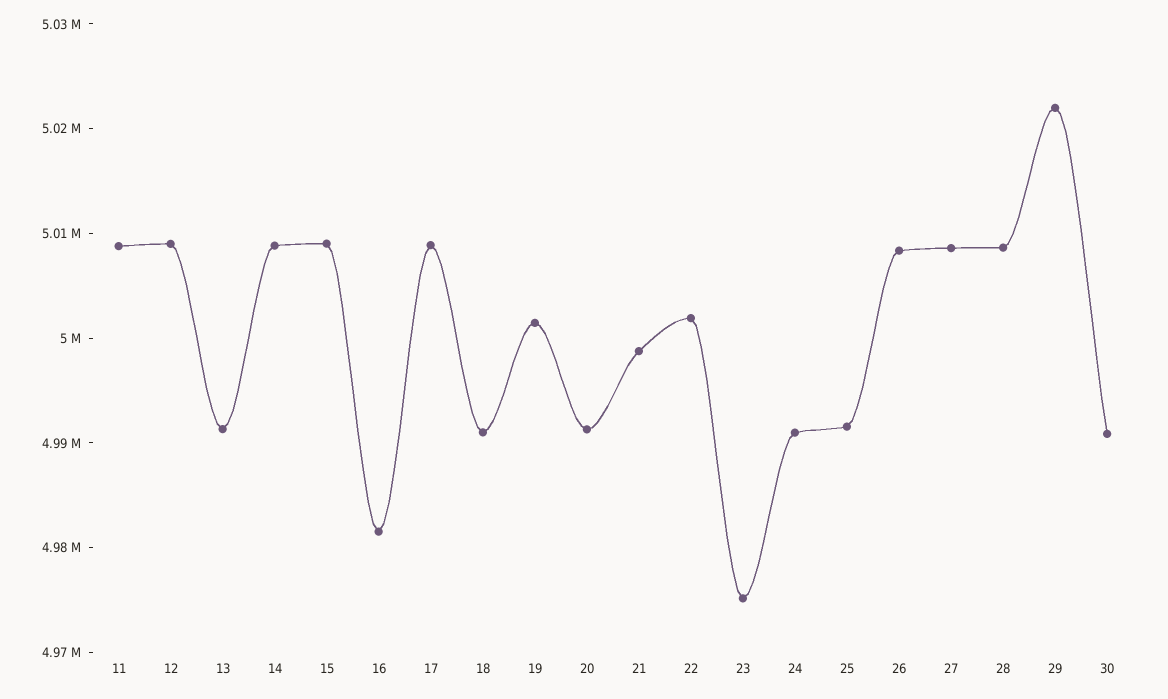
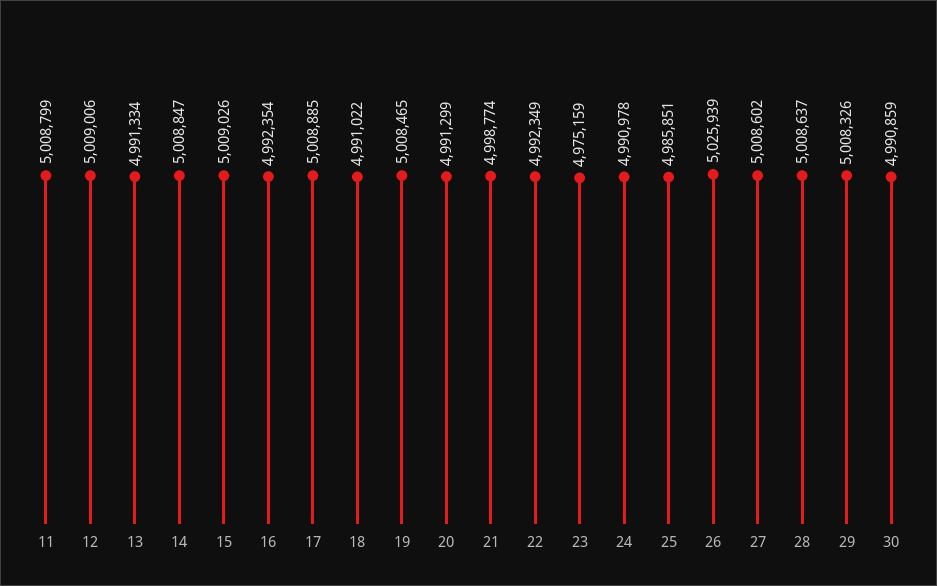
16: 4982000 -> 4992354
19: 5002000 -> 5008465
22: 5002000 -> 4992349
25: 4992000 -> 4985851
26: 5008000 -> 5025939
29: 5022000 -> 5008326

